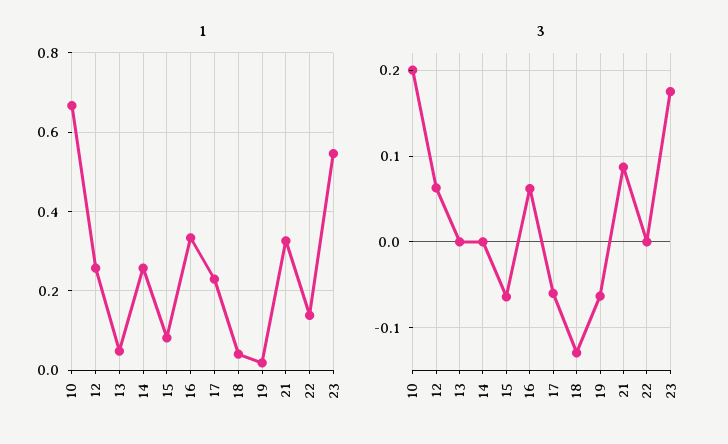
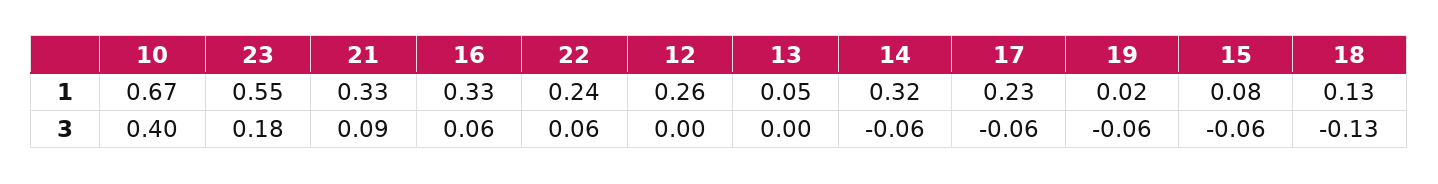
1, 14: 0.26 -> 0.32
1, 18: 0.04 -> 0.13
1, 22: 0.14 -> 0.24
3, 10: 0.2 -> 0.4
3, 12: 0.06 -> 0
3, 14: 0 -> -0.06
3, 22: 0 -> 0.06

